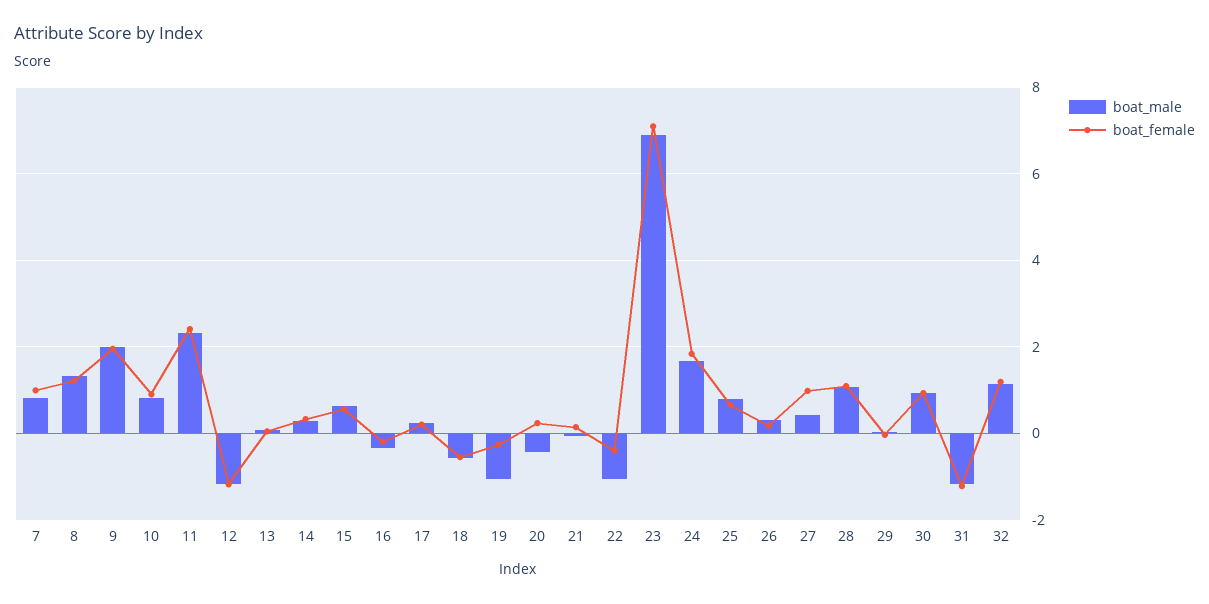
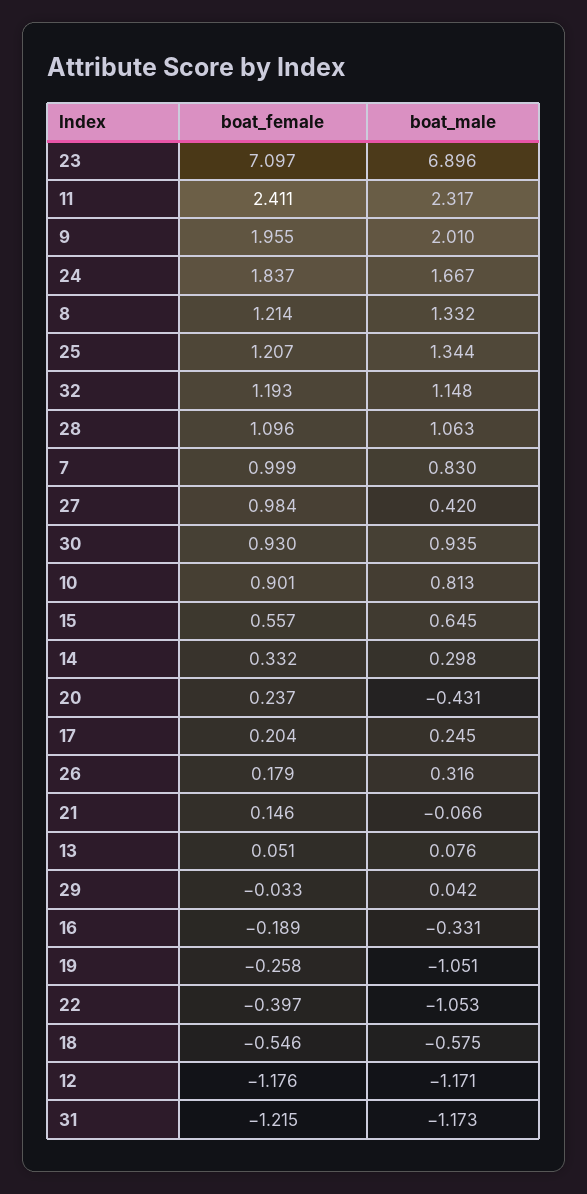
boat_male, 25: 0.8 -> 1.344
boat_female, 25: 0.6 -> 1.207

